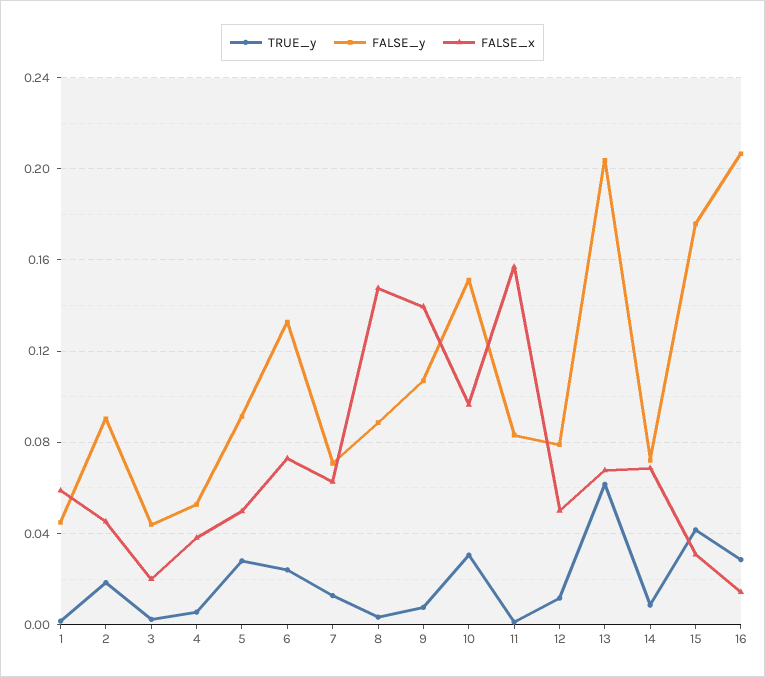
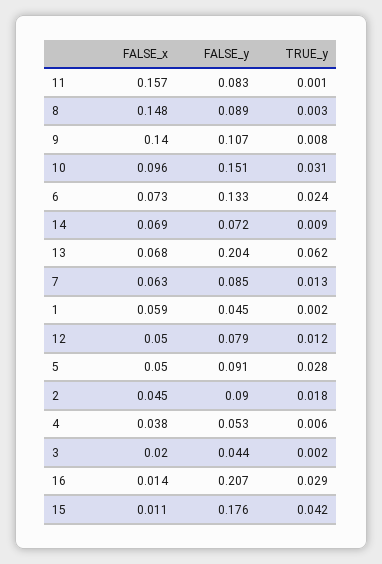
FALSE_y, 7: 0.07 -> 0.085
FALSE_x, 15: 0.03 -> 0.011

